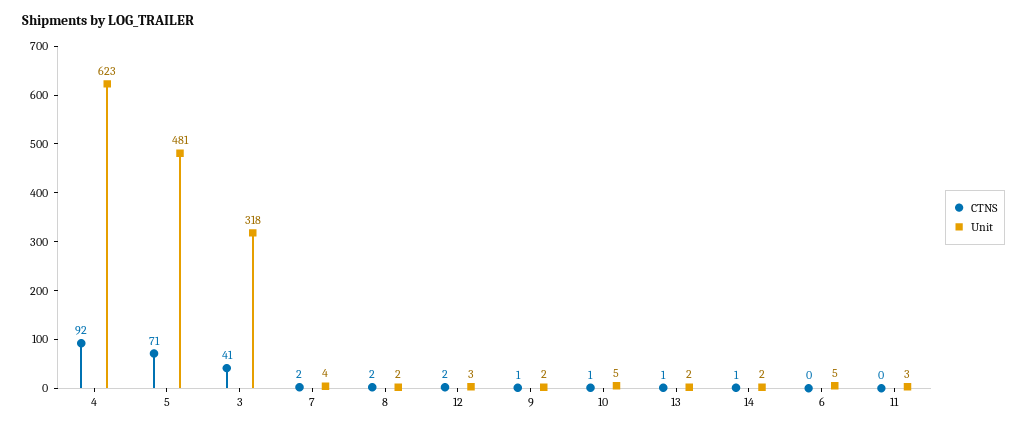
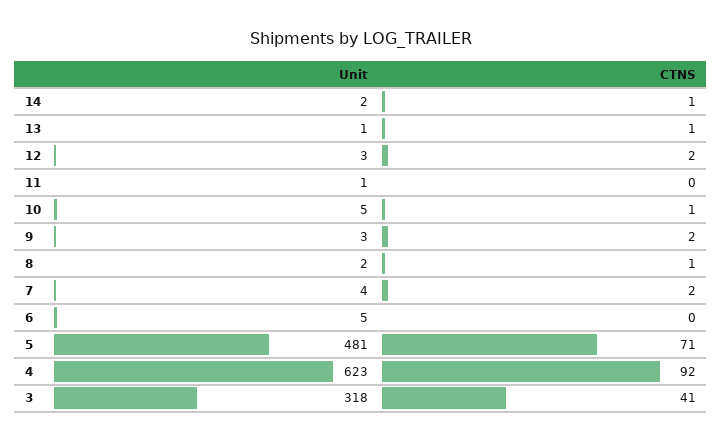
CTNS, 8: 2 -> 1
CTNS, 9: 1 -> 2
Unit, 9: 2 -> 3
Unit, 13: 2 -> 1
Unit, 11: 3 -> 1

